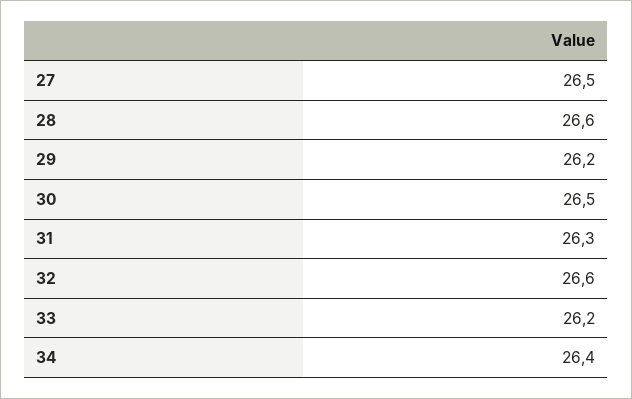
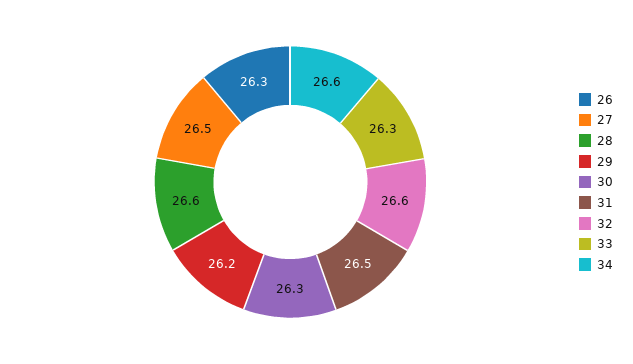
30: 26.5 -> 26.3
31: 26.3 -> 26.5
33: 26.2 -> 26.3
34: 26.4 -> 26.6
26: none -> 26.3

